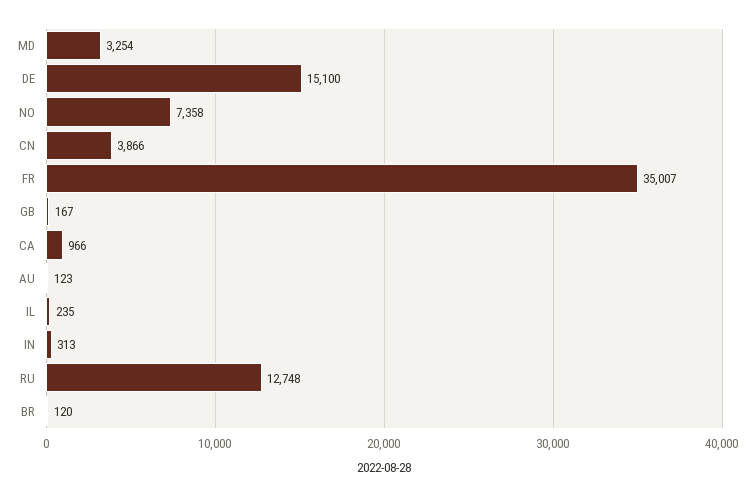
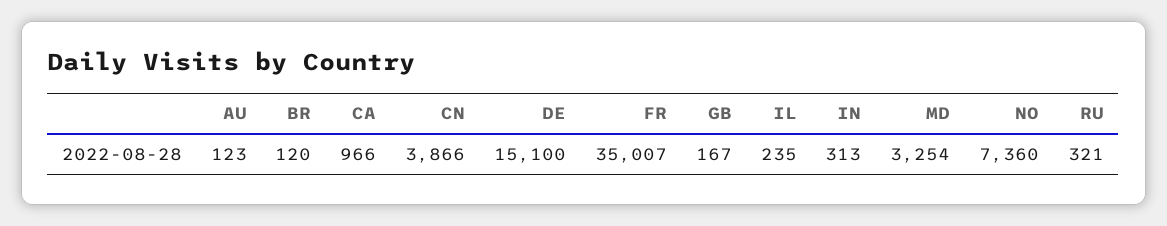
NO: 7358 -> 7360
RU: 12748 -> 321

